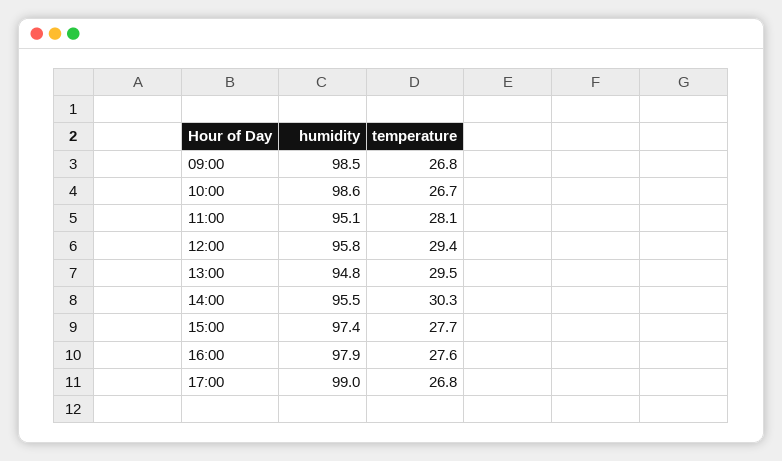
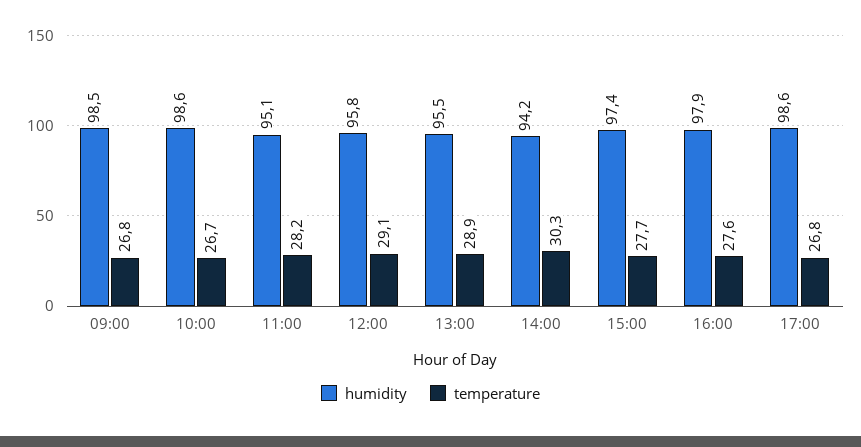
temperature, 11:00: 28.1 -> 28.2
temperature, 12:00: 29.4 -> 29.1
humidity, 13:00: 94.8 -> 95.5
temperature, 13:00: 29.5 -> 28.9
humidity, 14:00: 95.5 -> 94.2
humidity, 17:00: 99 -> 98.6

